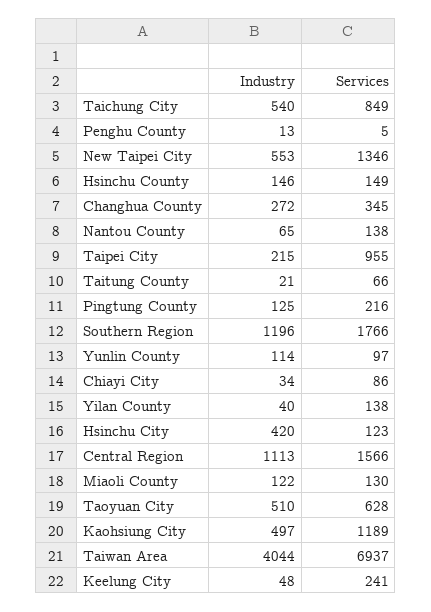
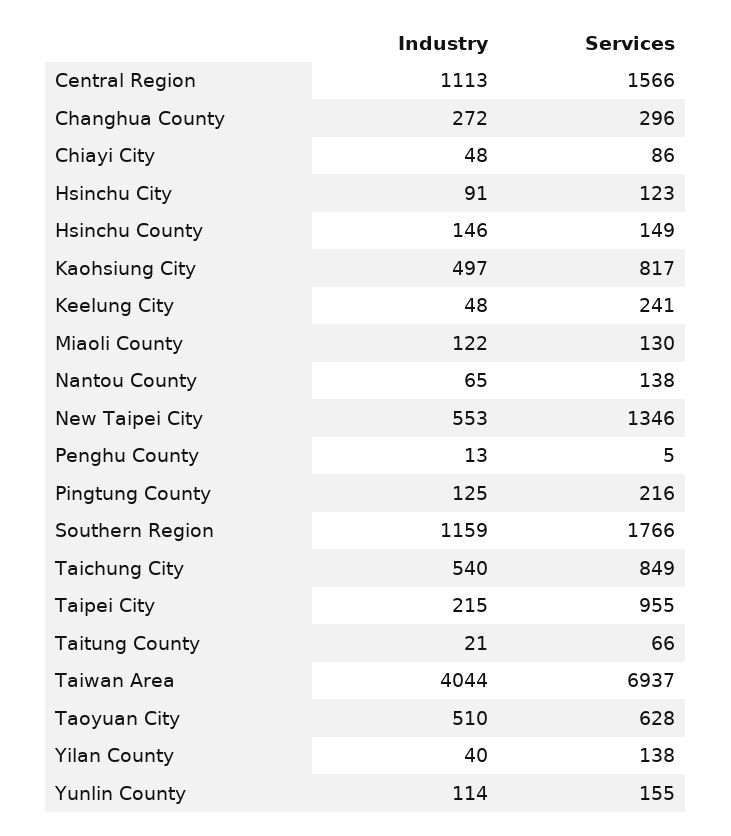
Services, Changhua County: 345 -> 296
Industry, Southern Region: 1196 -> 1159
Services, Yunlin County: 97 -> 155
Industry, Chiayi City: 34 -> 48
Industry, Hsinchu City: 420 -> 91
Services, Kaohsiung City: 1189 -> 817

